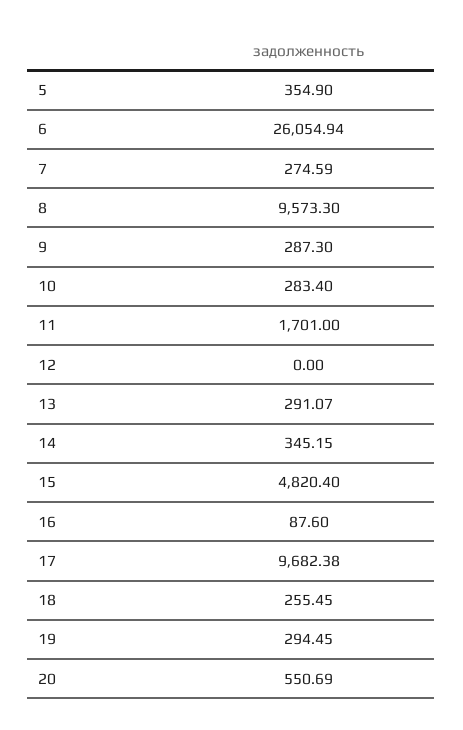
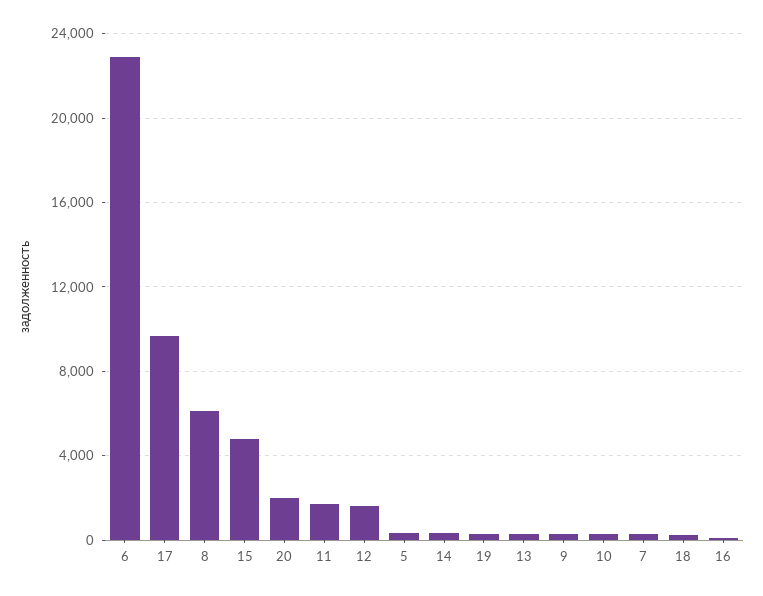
6: 26054.94 -> 23000
8: 9573.3 -> 6000
12: 0 -> 1500
20: 550.69 -> 2000

